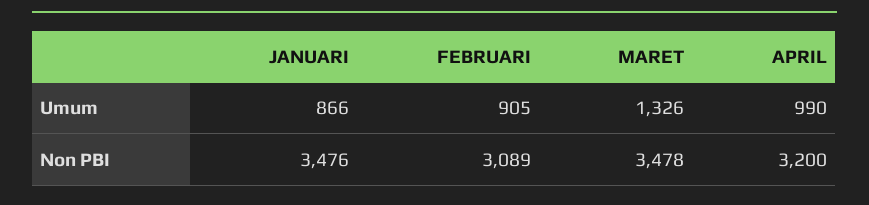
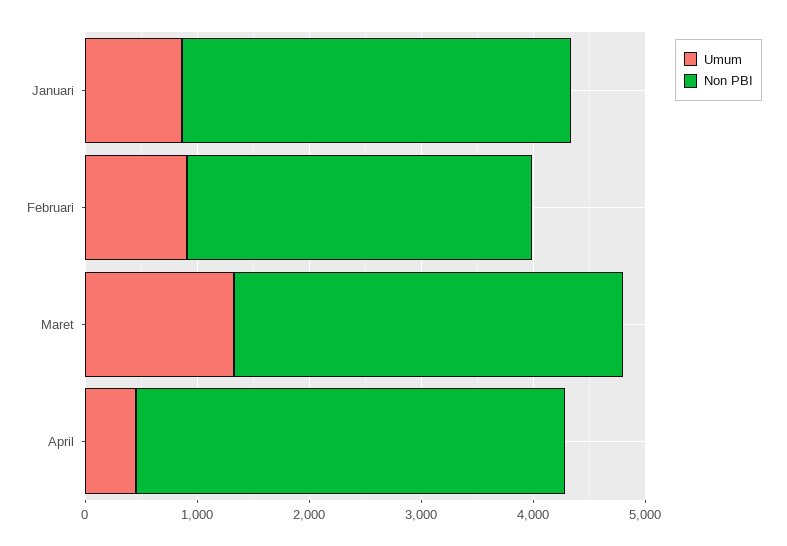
Umum, APRIL: 990 -> 400
Non PBI, APRIL: 3200 -> 3800

